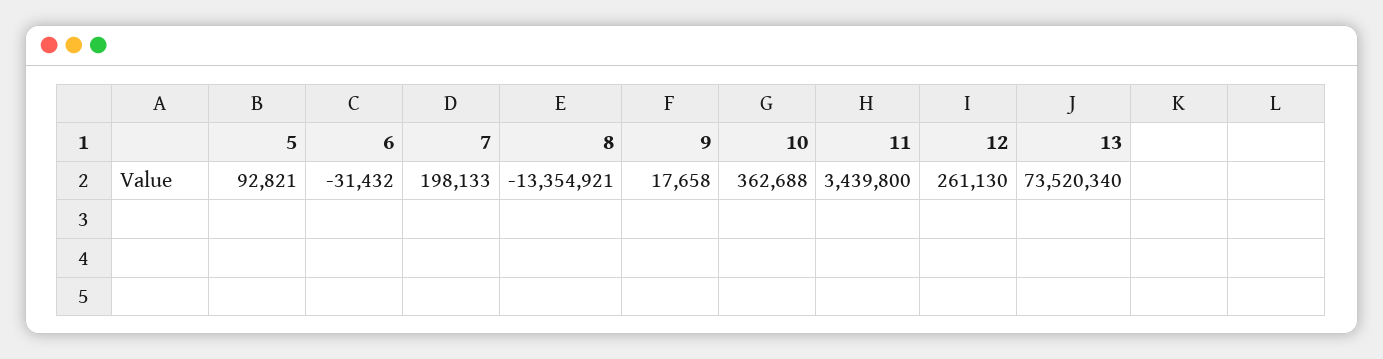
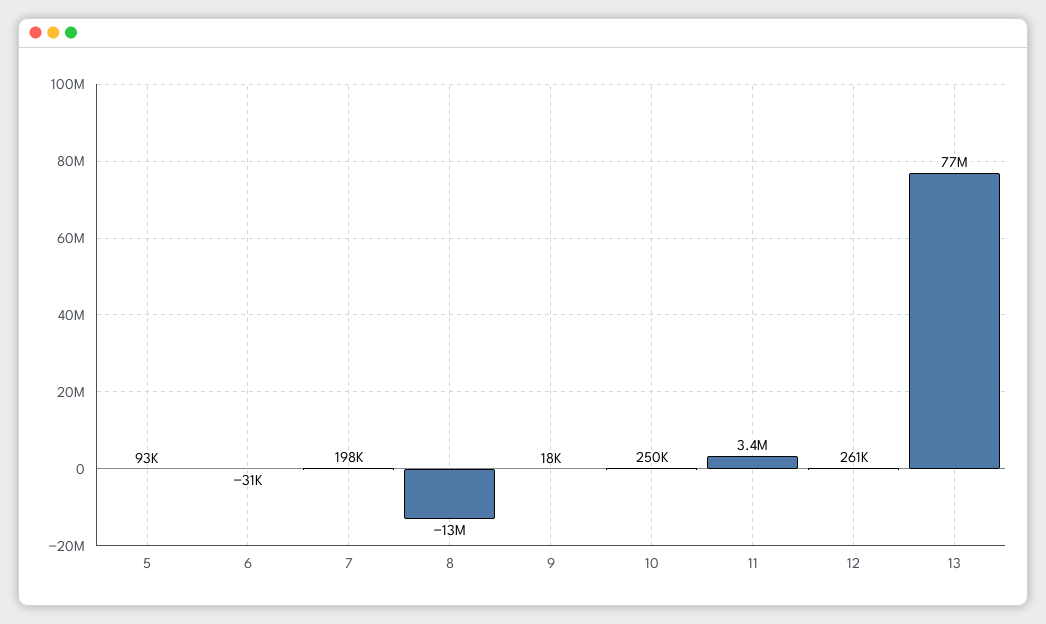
10: 362688 -> 250000
13: 73520340 -> 77000000

